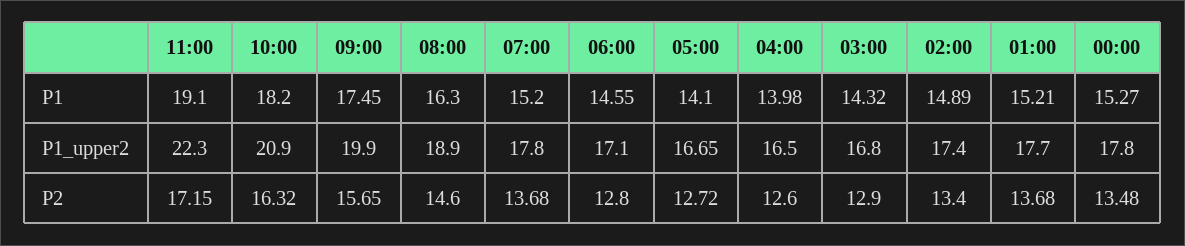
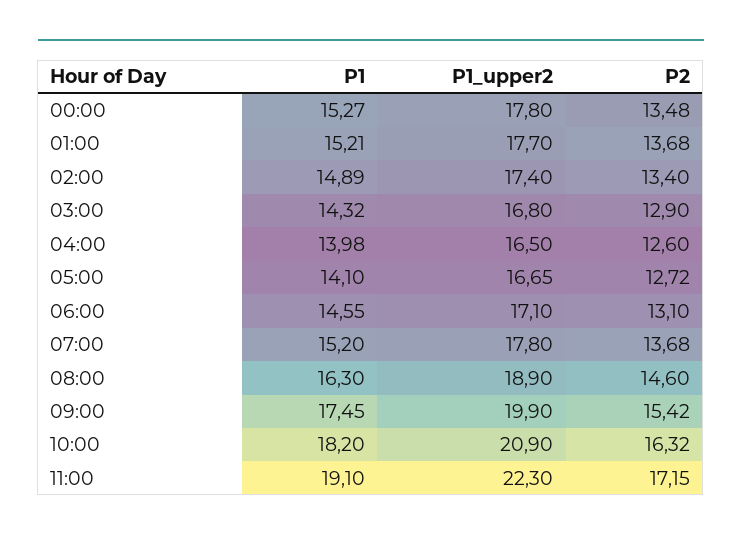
09:00, P2: 15.65 -> 15.42
06:00, P2: 12.8 -> 13.1

